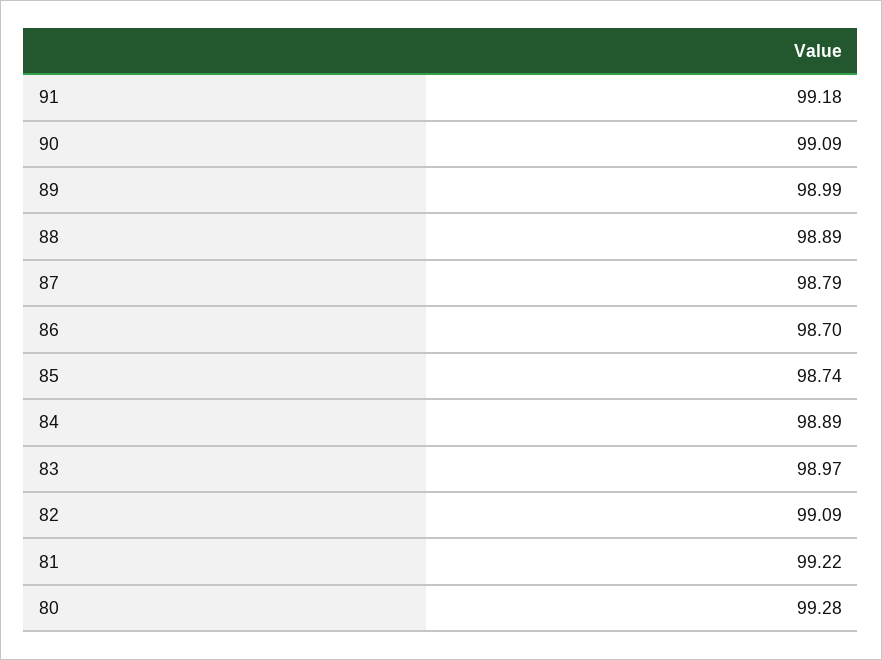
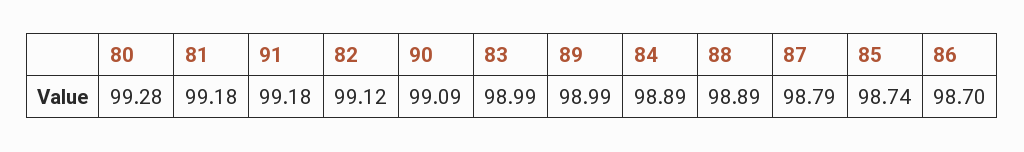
83: 98.97 -> 98.99
82: 99.09 -> 99.12
81: 99.22 -> 99.18

